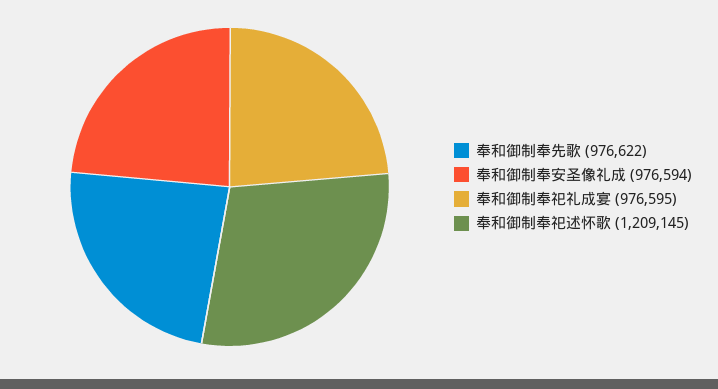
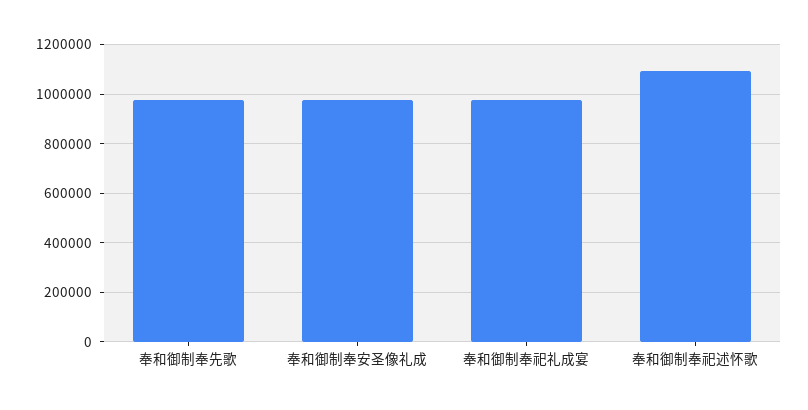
奉和御制奉祀述怀歌: 1209145 -> 1100000

